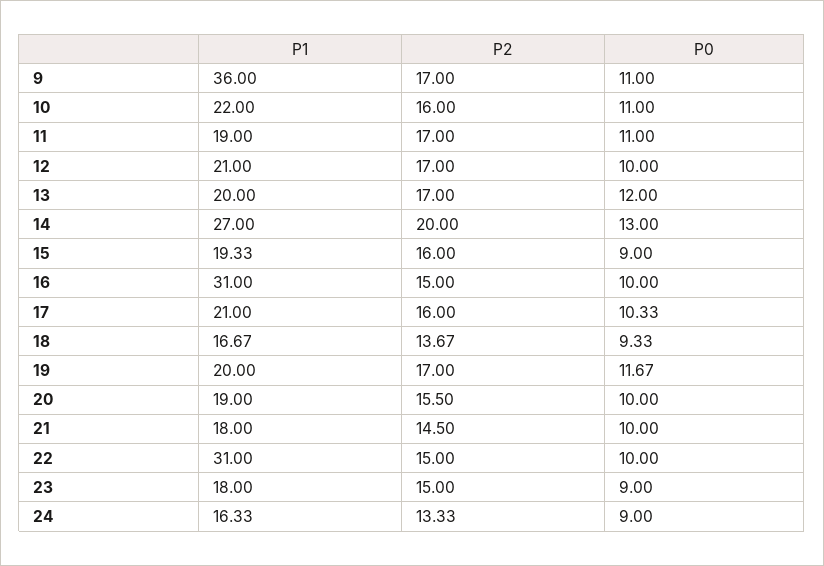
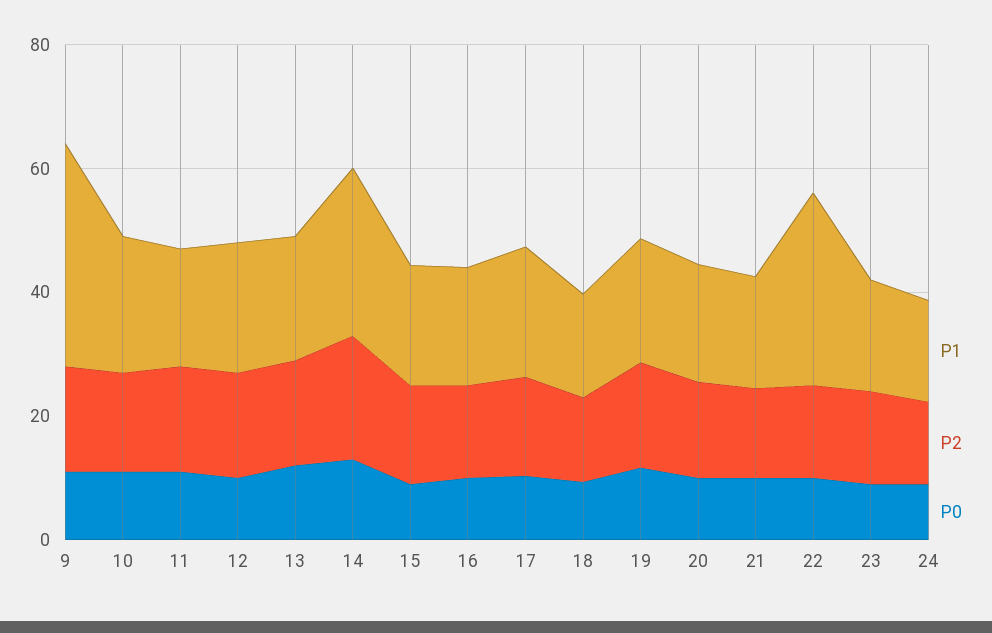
P1, 16: 31 -> 20

